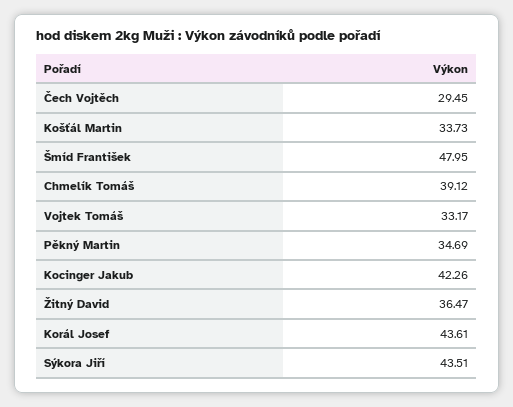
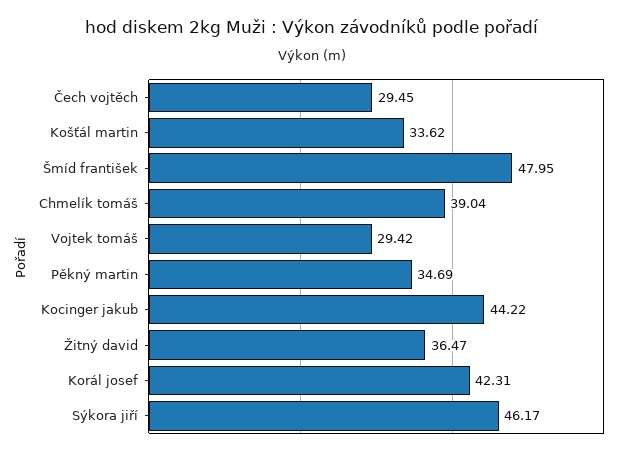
Košťál Martin: 33.73 -> 33.62
Chmelík Tomáš: 39.12 -> 39.04
Vojtek Tomáš: 33.17 -> 29.42
Kocinger Jakub: 42.26 -> 44.22
Korál Josef: 43.61 -> 42.31
Sýkora Jiří: 43.51 -> 46.17

